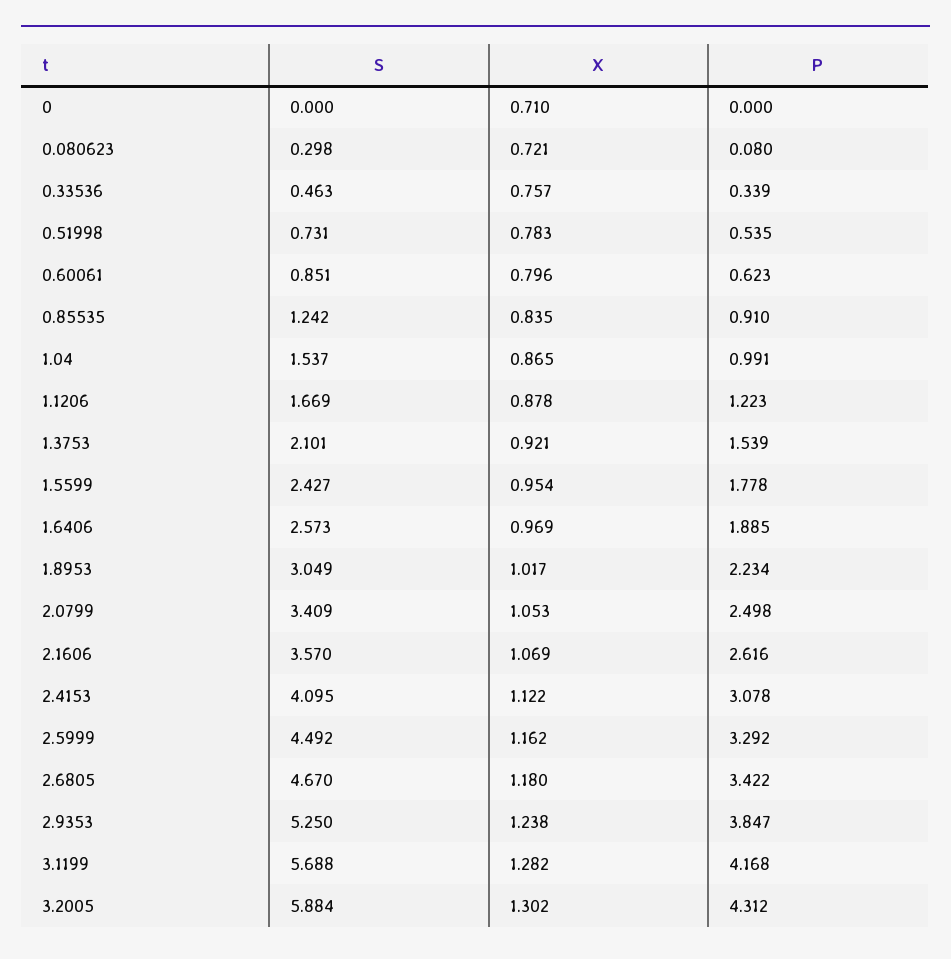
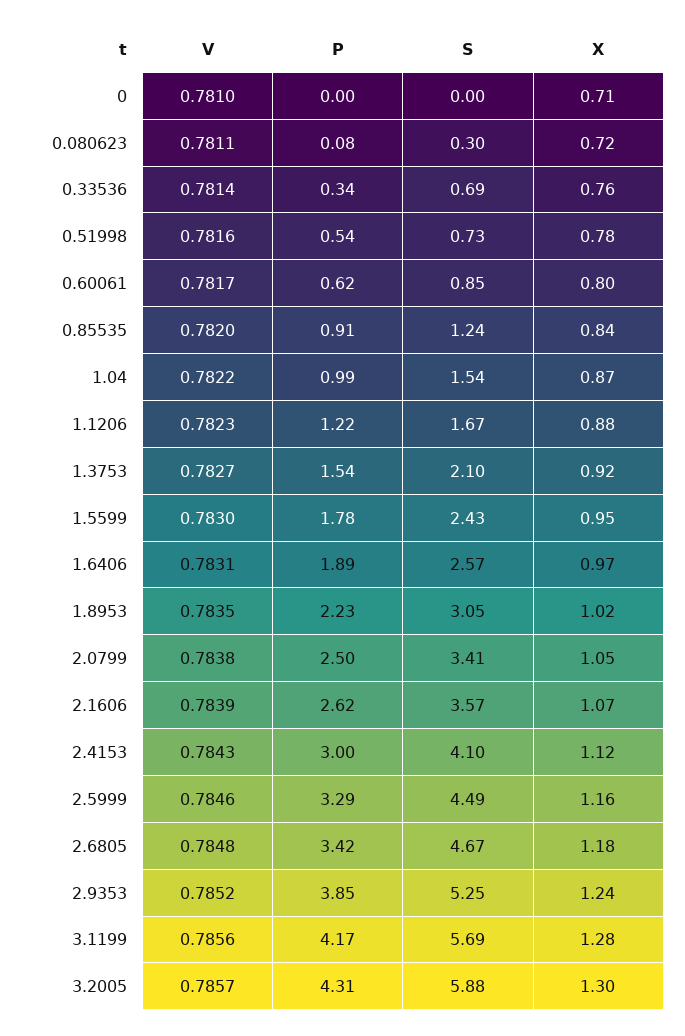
S, 0.33536: 0.463 -> 0.69
P, 2.4153: 3.078 -> 3
V, 0: none -> 0.781
V, 0.080623: none -> 0.7811
V, 0.33536: none -> 0.7814
V, 0.51998: none -> 0.7816
V, 0.60061: none -> 0.7817
V, 0.85535: none -> 0.782
V, 1.04: none -> 0.7822
V, 1.1206: none -> 0.7823
V, 1.3753: none -> 0.7827
V, 1.5599: none -> 0.783
V, 1.6406: none -> 0.7831
V, 1.8953: none -> 0.7835
V, 2.0799: none -> 0.7838
V, 2.1606: none -> 0.7839
V, 2.4153: none -> 0.7843
V, 2.5999: none -> 0.7846
V, 2.6805: none -> 0.7848
V, 2.9353: none -> 0.7852
V, 3.1199: none -> 0.7856
V, 3.2005: none -> 0.7857

